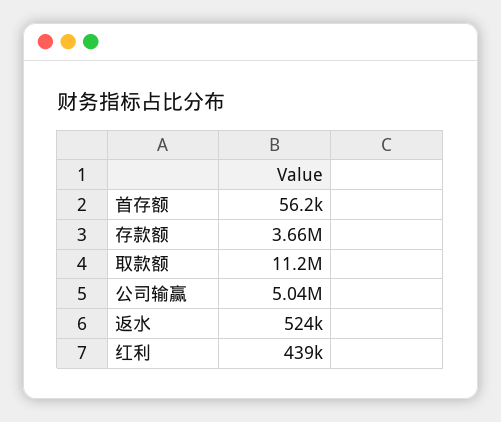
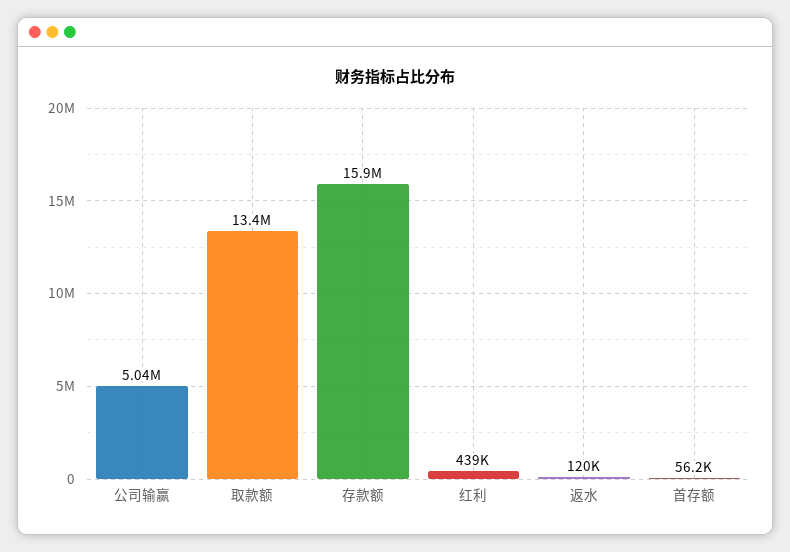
存款额: 3660000 -> 15900000
取款额: 11200000 -> 13400000
返水: 524000 -> 120000

